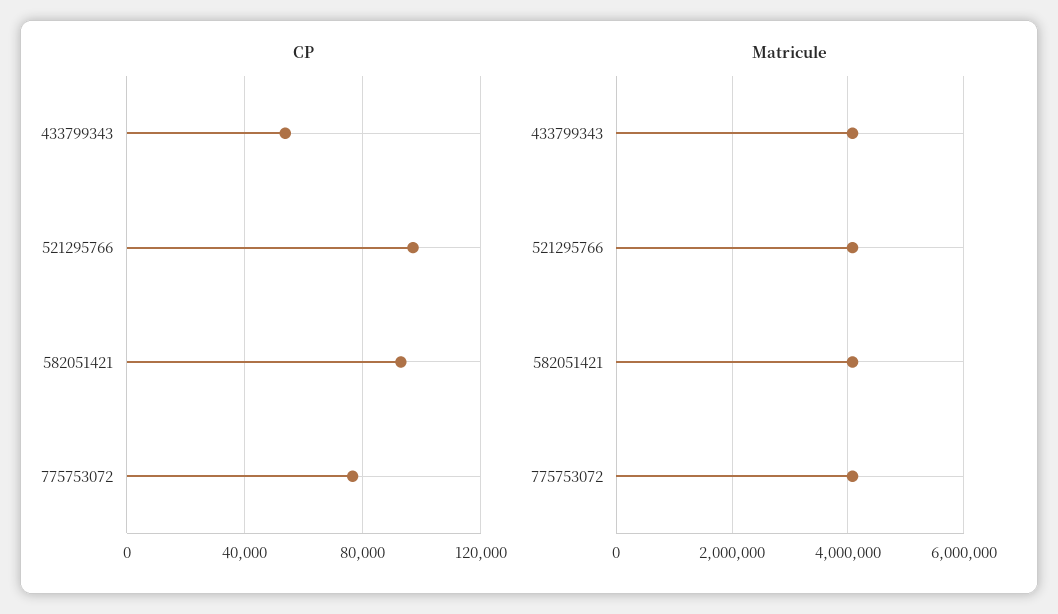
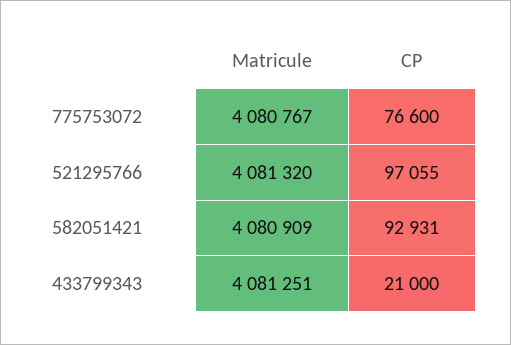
CP, 433799343: 55000 -> 21000

